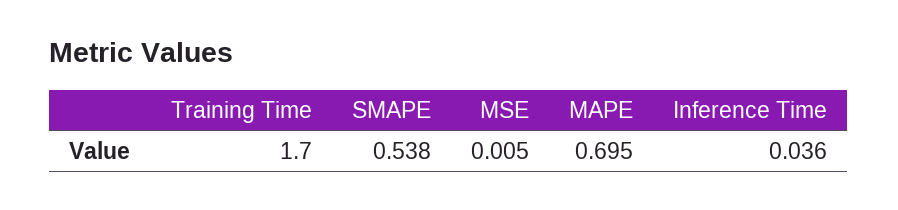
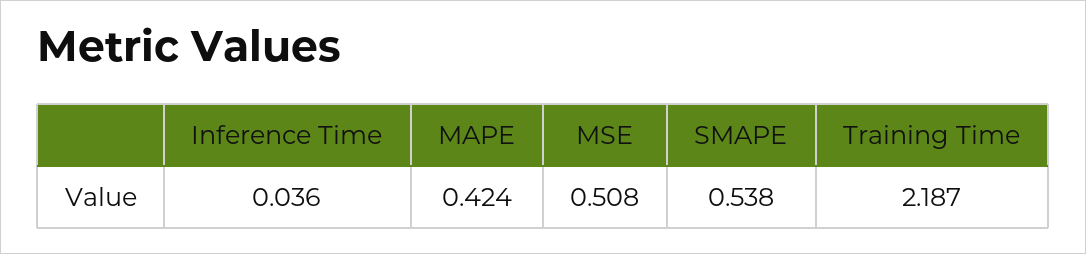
Training Time: 1.7 -> 2.187
MSE: 0.005 -> 0.508
MAPE: 0.695 -> 0.424

